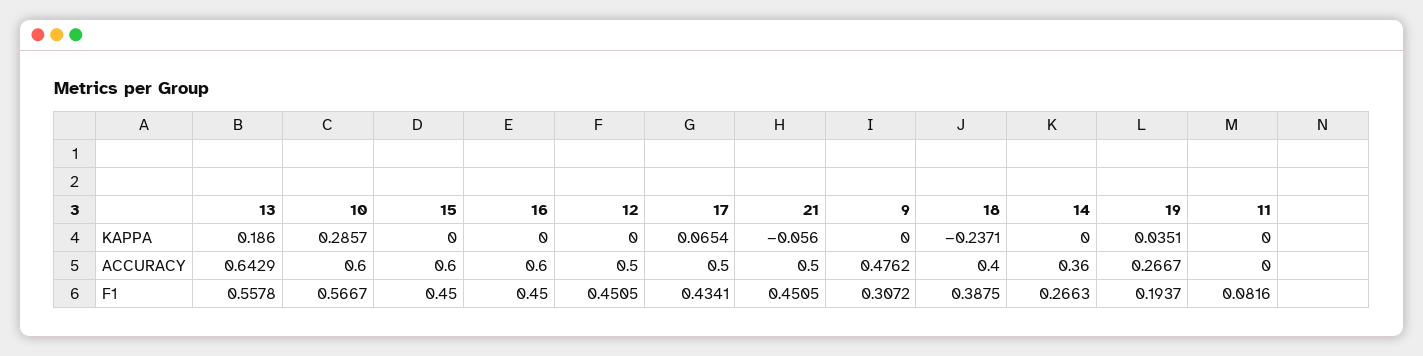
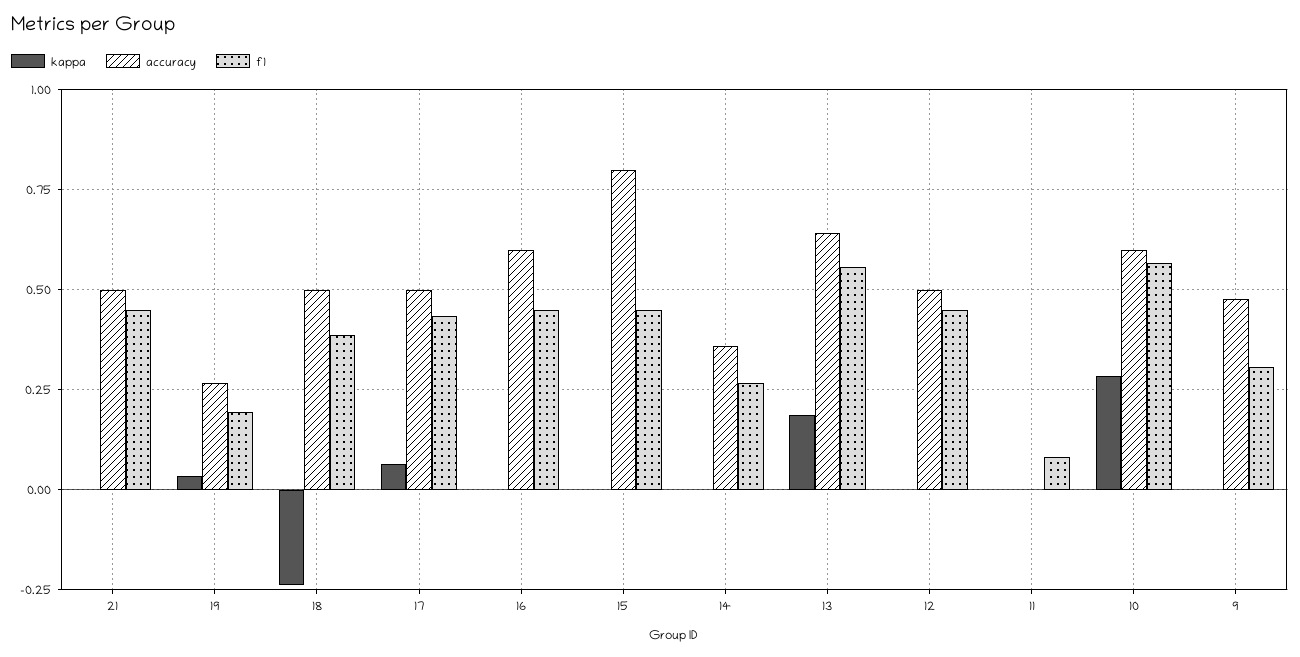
KAPPA, 21: -0.056 -> 0
ACCURACY, 15: 0.6 -> 0.8
ACCURACY, 18: 0.4 -> 0.5

